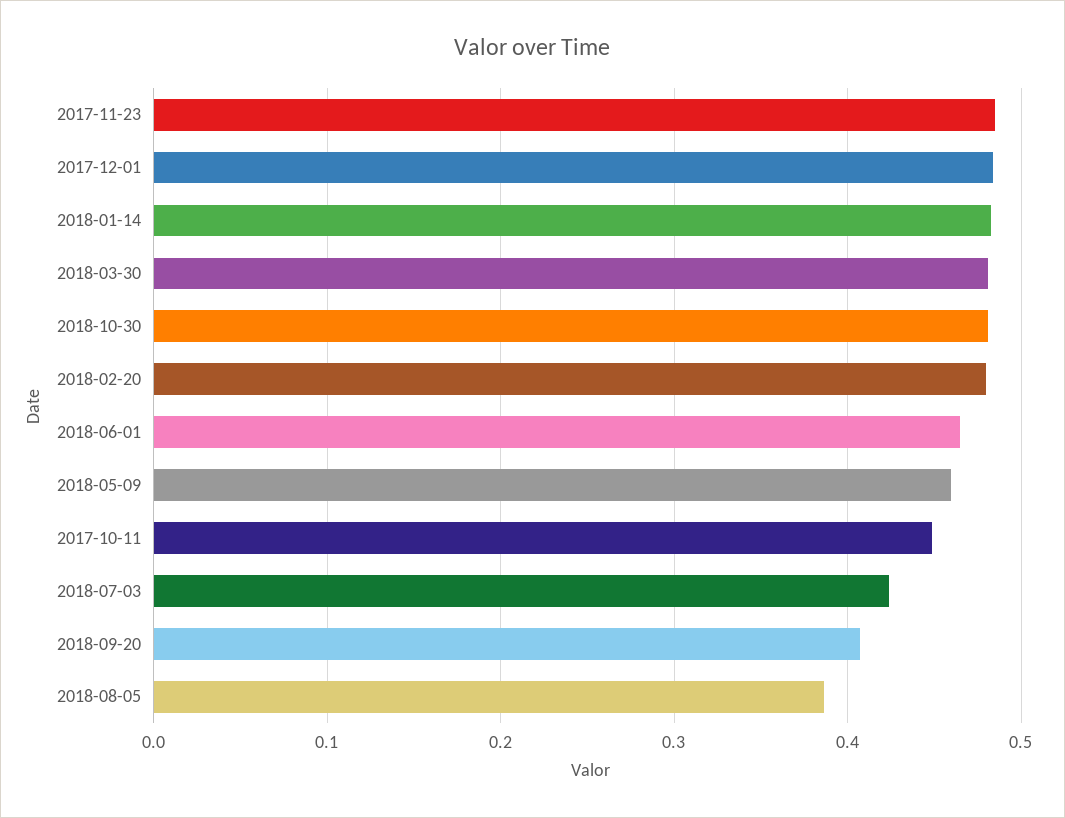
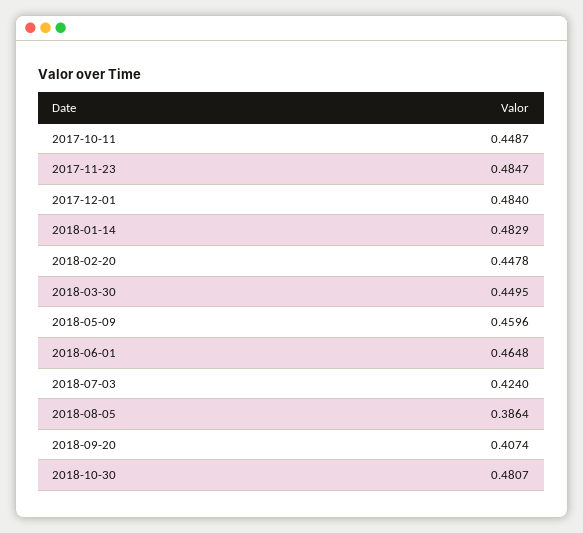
2018-03-30: 0.48 -> 0.4495
2018-02-20: 0.48 -> 0.4478

